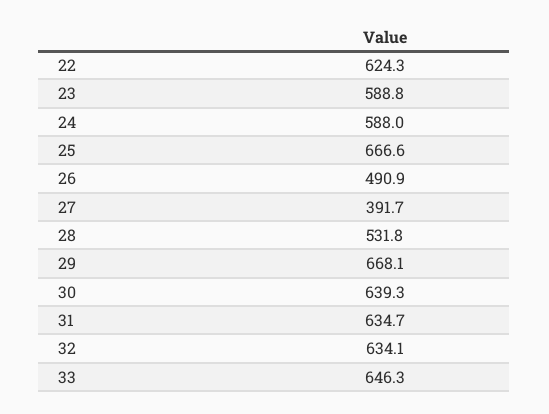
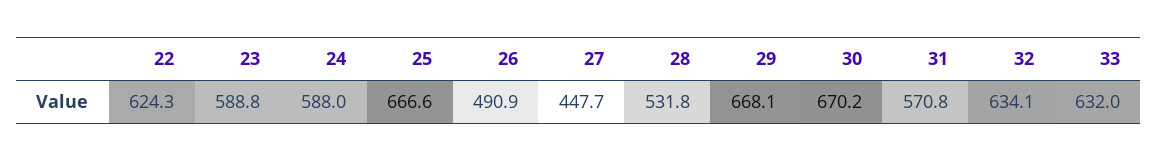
27: 391.7 -> 447.7
30: 639.3 -> 670.2
31: 634.7 -> 570.8
33: 646.3 -> 632

